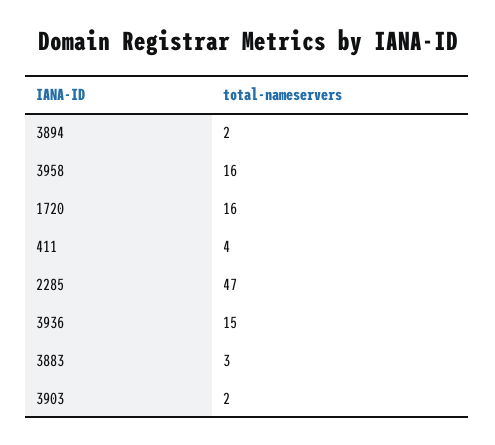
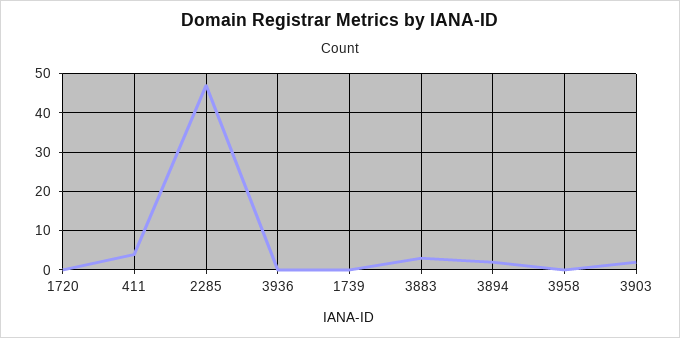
3958: 16 -> 0
1720: 16 -> 0
3936: 15 -> 0
1739: none -> 0

